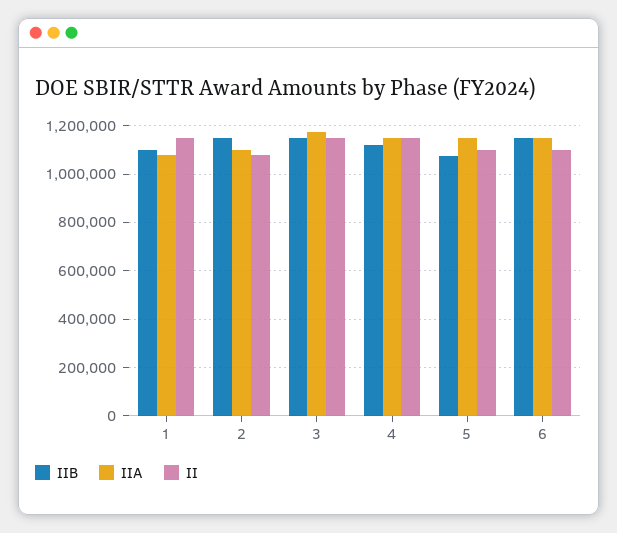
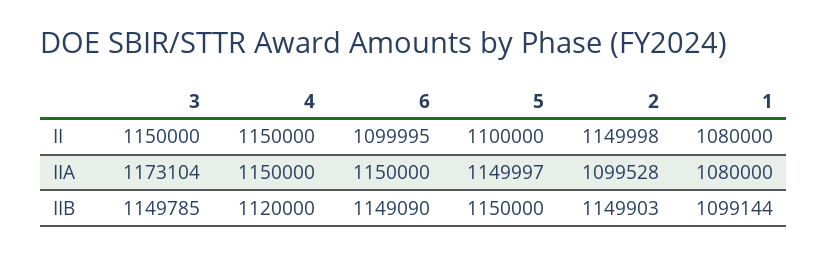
II, 1: 1150000 -> 1080000
II, 2: 1075000 -> 1149998
IIB, 5: 1075000 -> 1150000

